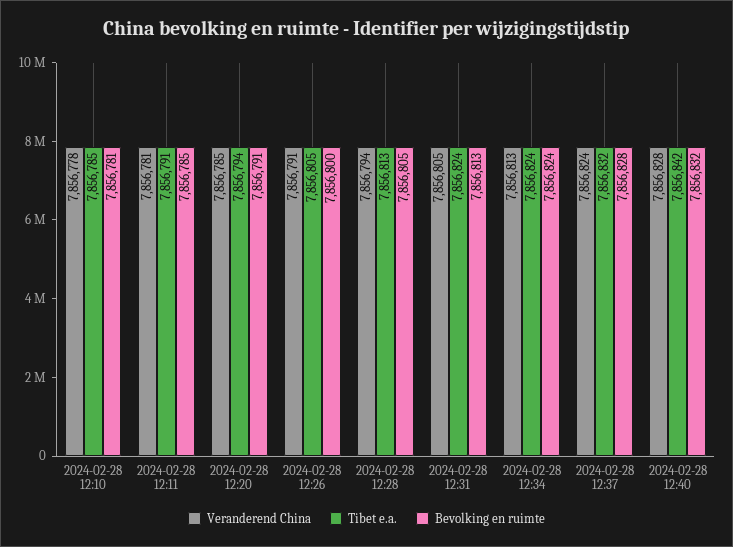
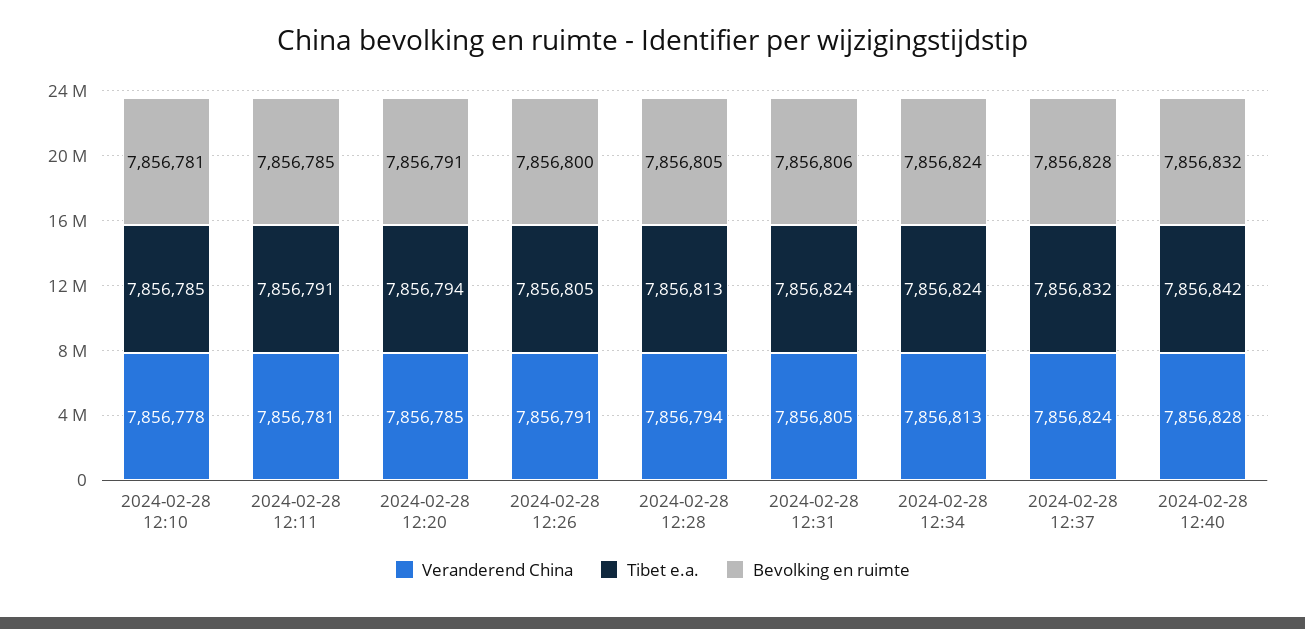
Bevolking en ruimte, 2024-02-28 12:31: 7856813 -> 7856806

